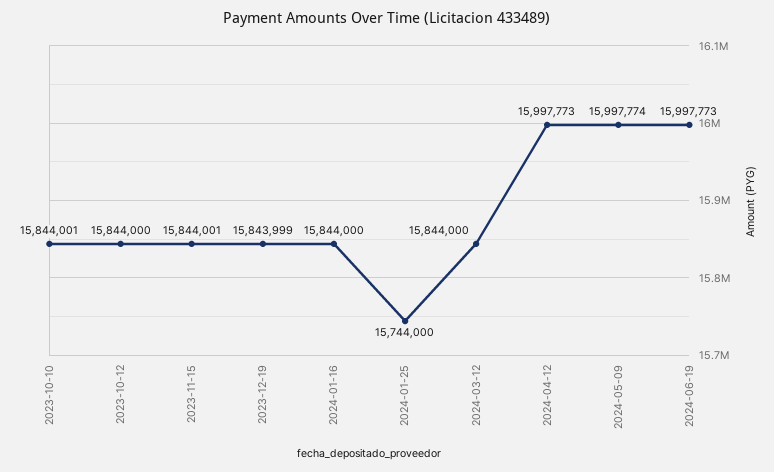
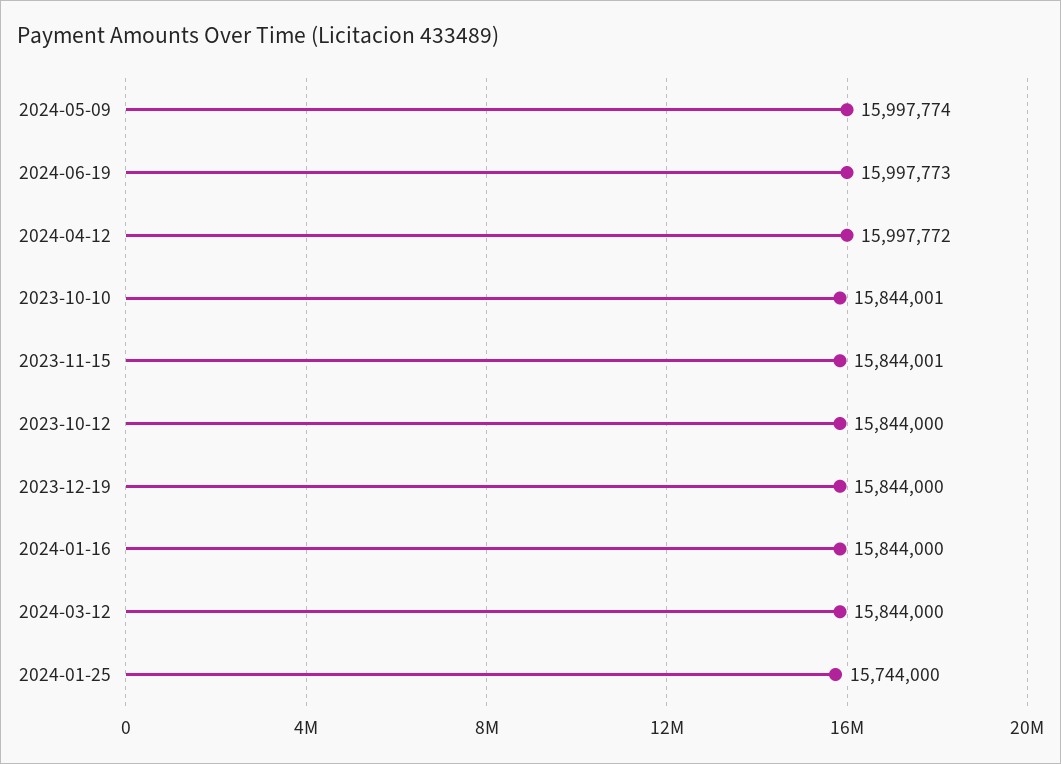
2023-12-19: 15843999 -> 15844000
2024-04-12: 15997773 -> 15997772

